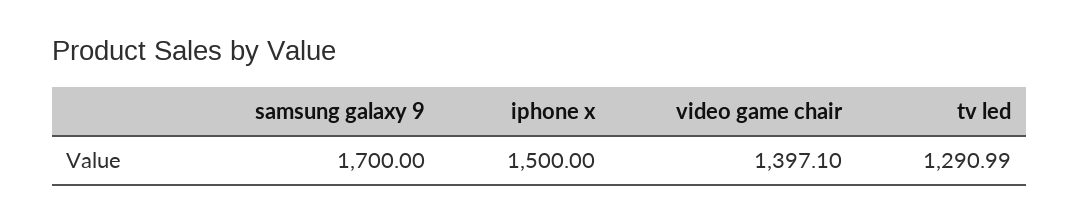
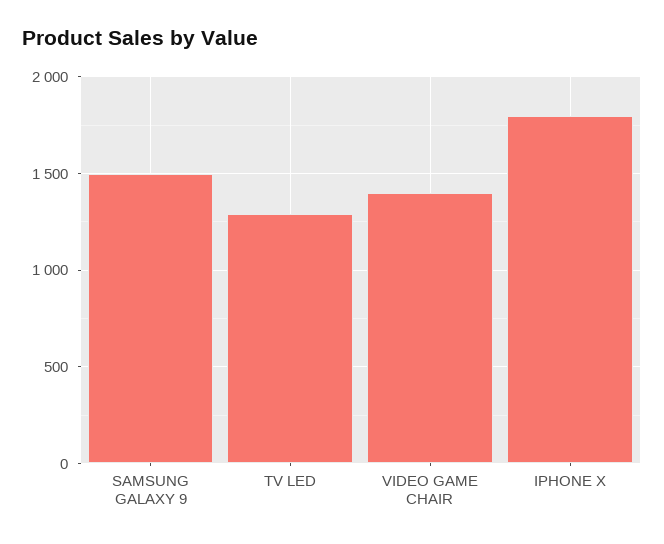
samsung galaxy 9: 1700 -> 1500
iphone x: 1500 -> 1800

